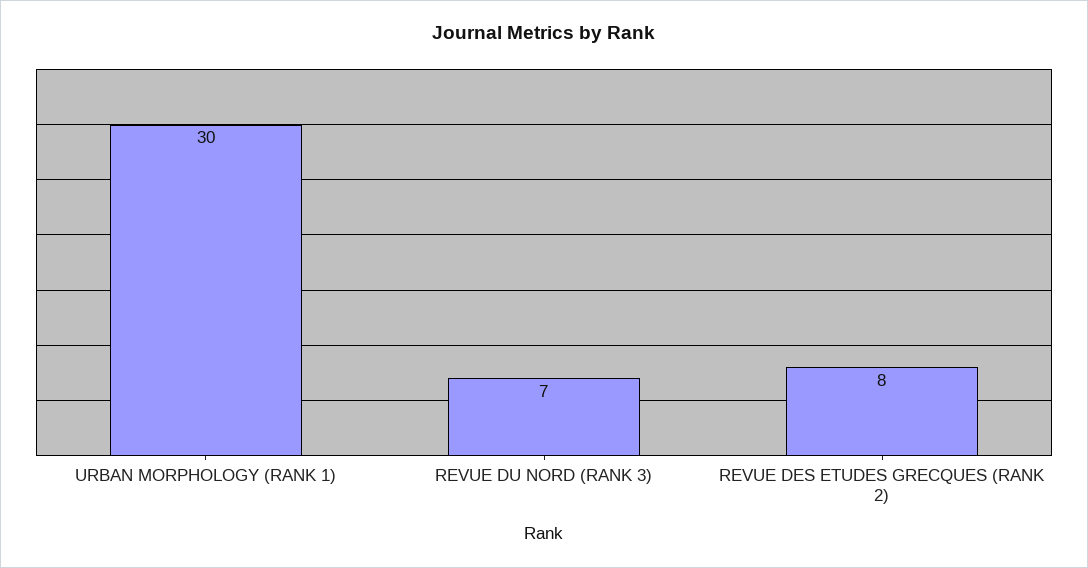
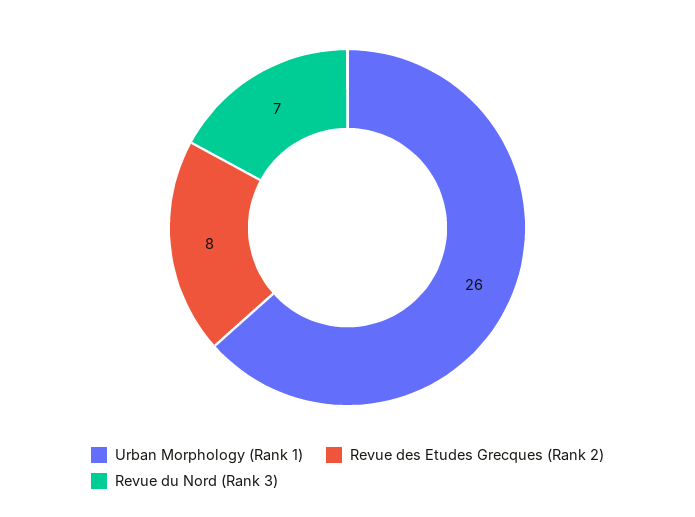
URBAN MORPHOLOGY (RANK 1): 30 -> 26

